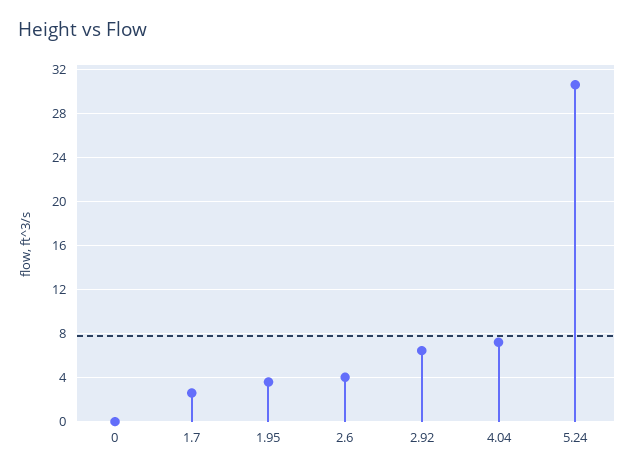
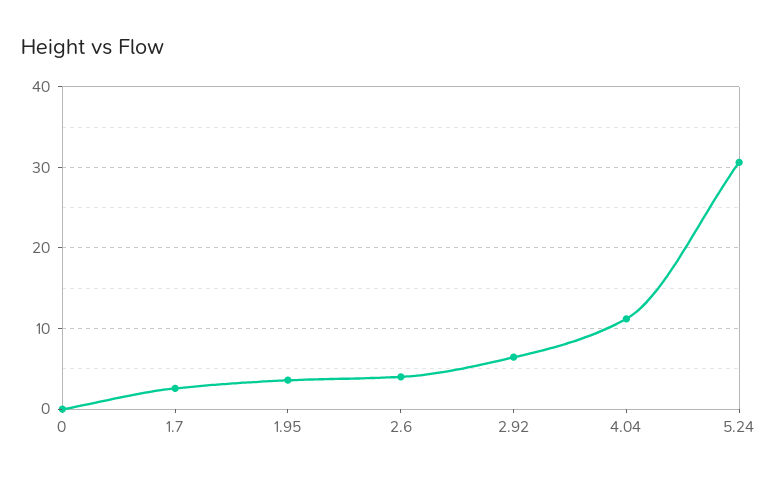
4.04: 7 -> 11

